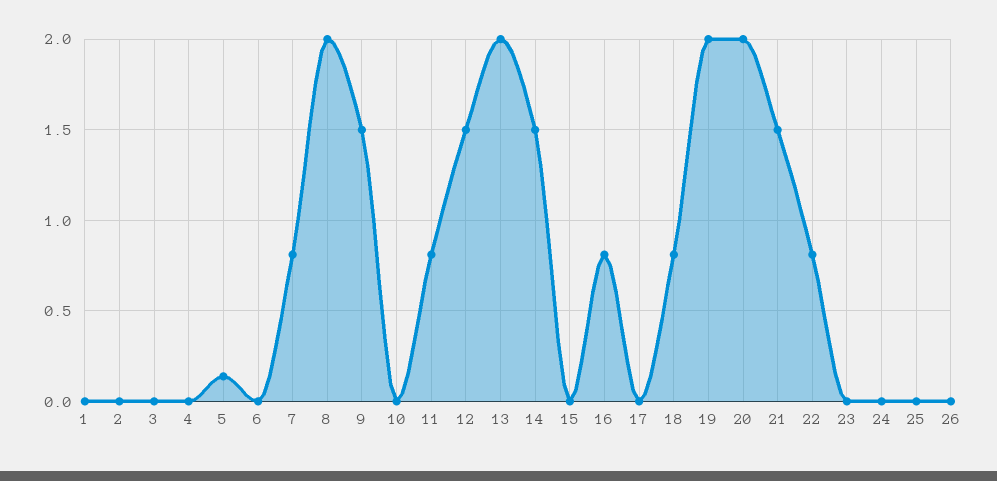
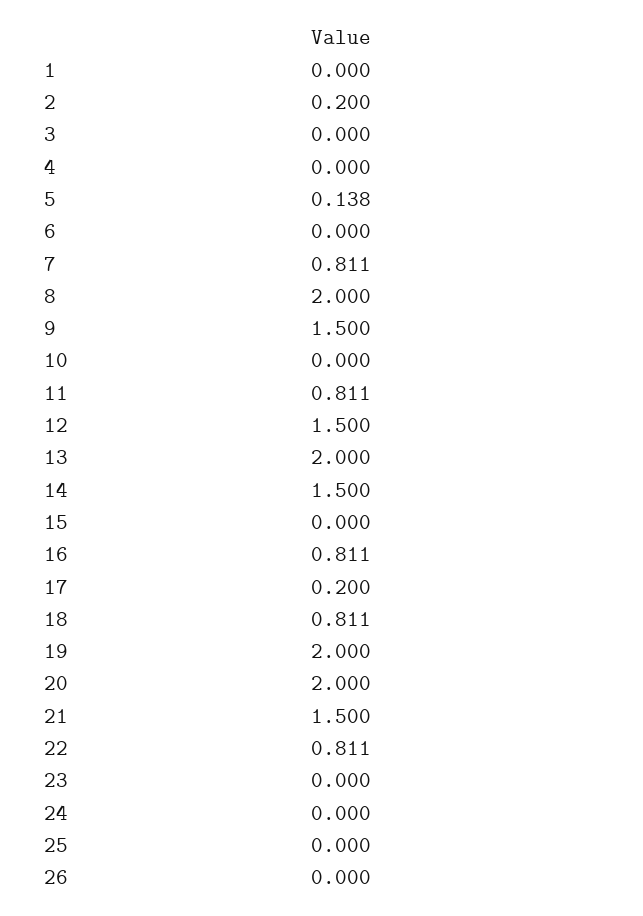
2: 0 -> 0.2
17: 0 -> 0.2

